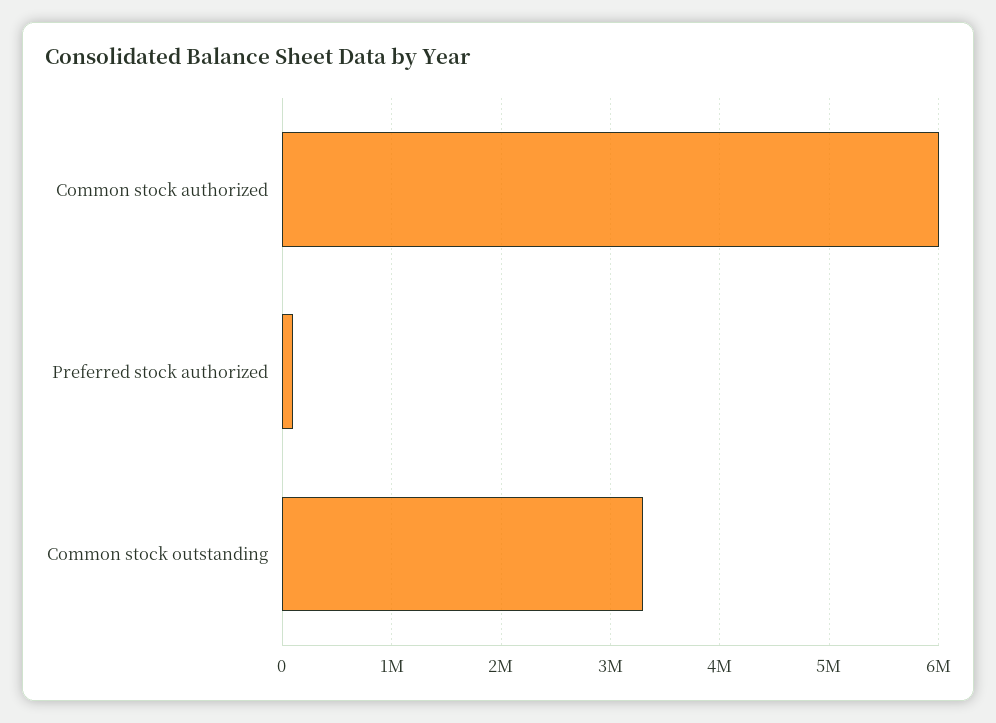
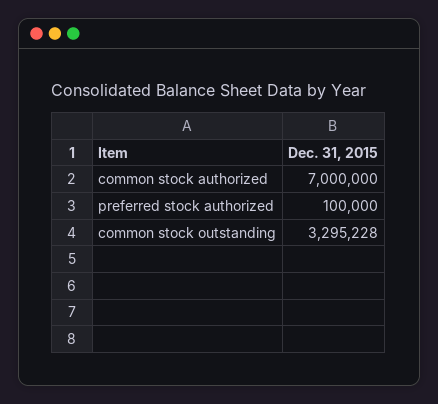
Common stock authorized: 6000000 -> 7000000

